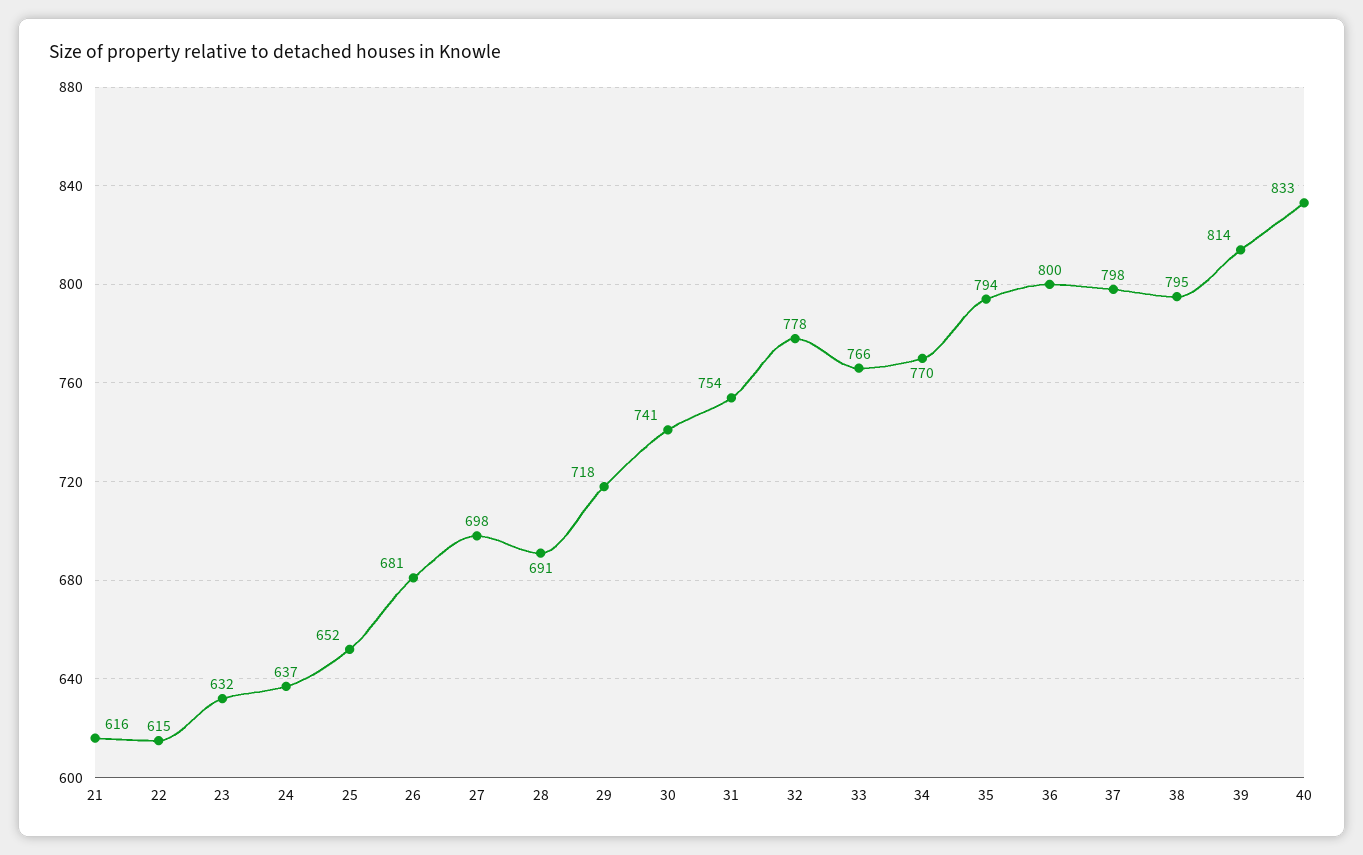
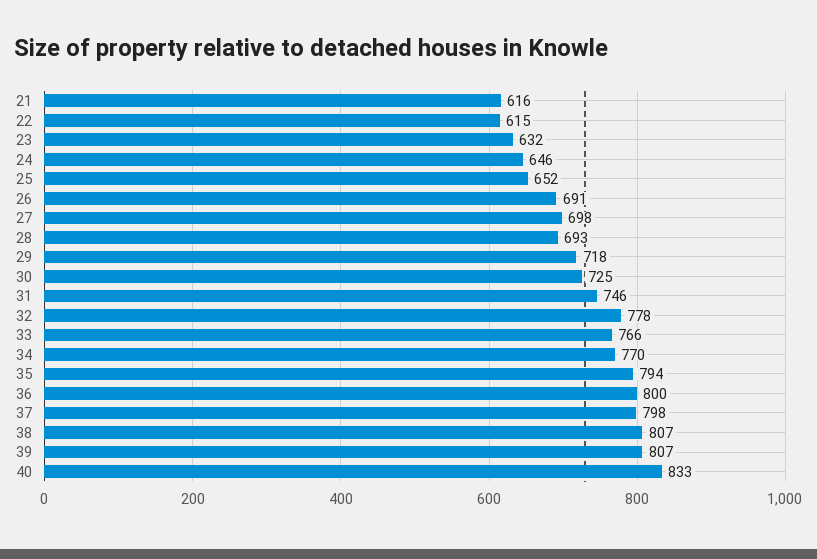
24: 637 -> 646
26: 681 -> 691
28: 691 -> 693
30: 741 -> 725
31: 754 -> 746
38: 795 -> 807
39: 814 -> 807

